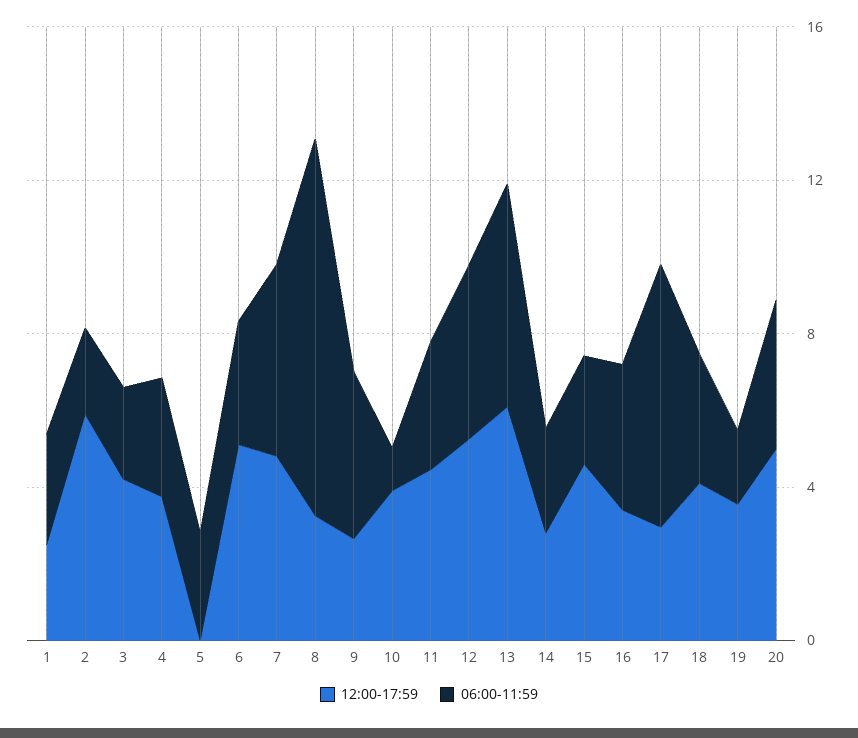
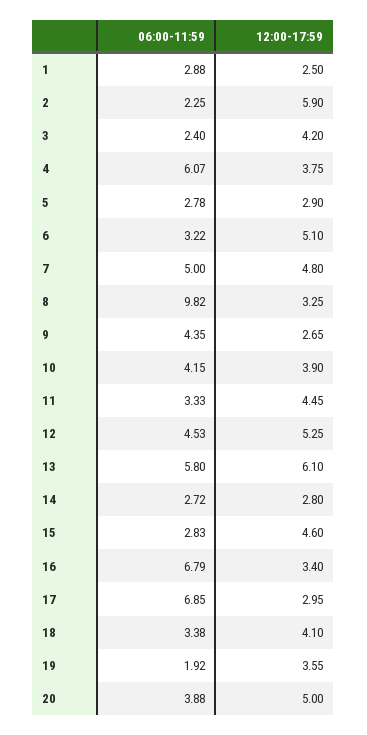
06:00-11:59, 4: 3 -> 6.07
12:00-17:59, 5: 0 -> 2.9
06:00-11:59, 10: 1 -> 4.15
06:00-11:59, 16: 4 -> 6.79

